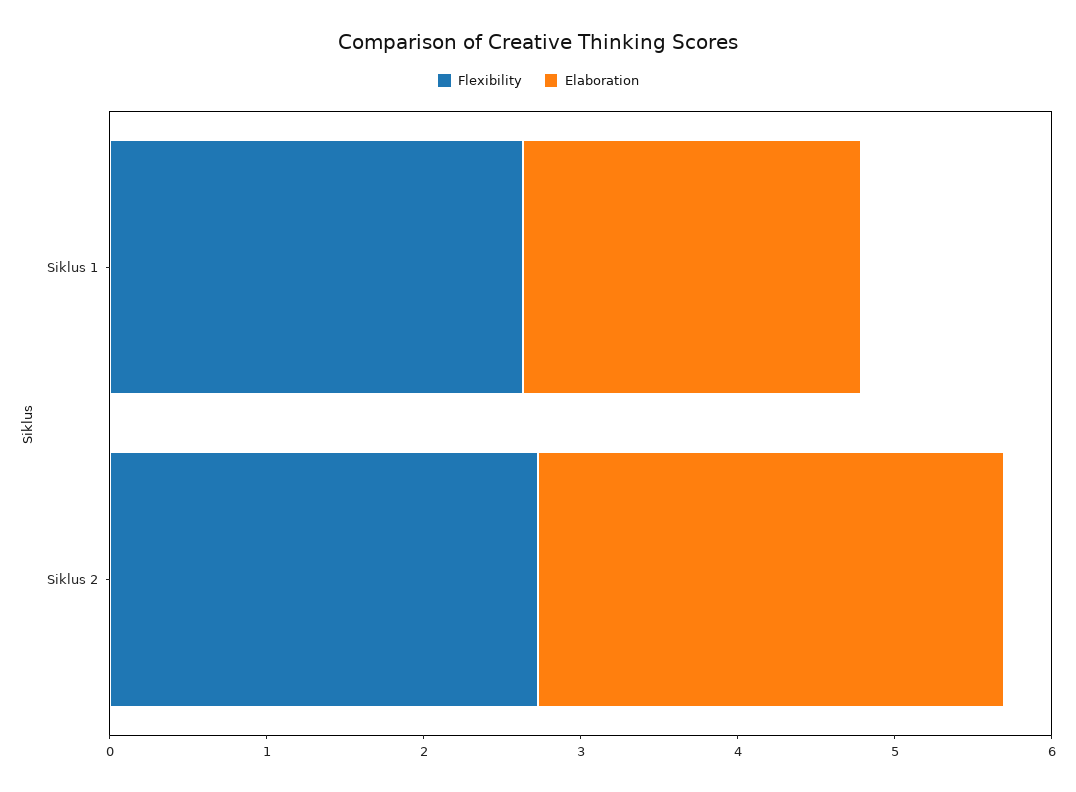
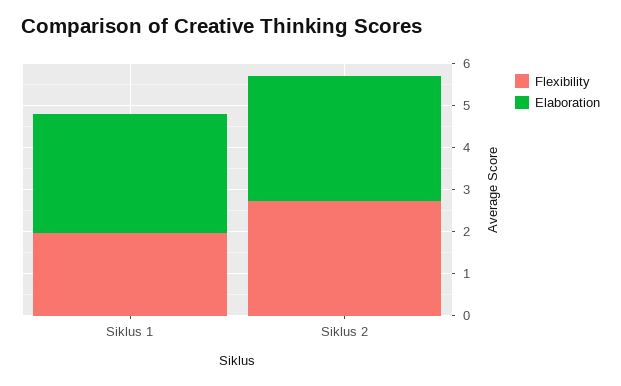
Flexibility, Siklus 1: 2.6 -> 2
Elaboration, Siklus 1: 2.2 -> 2.8

